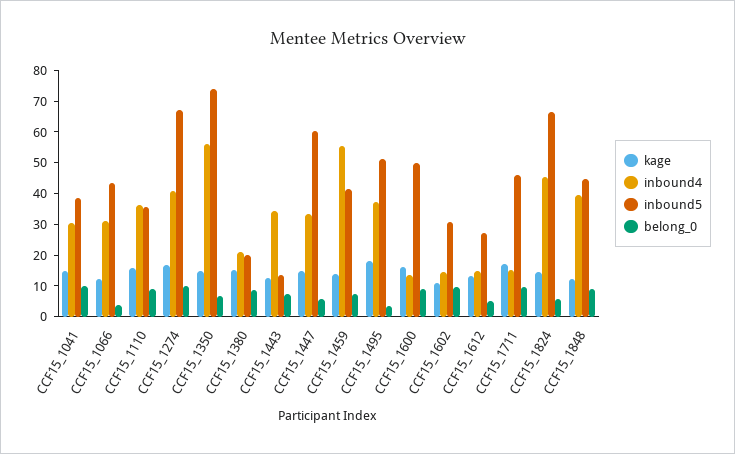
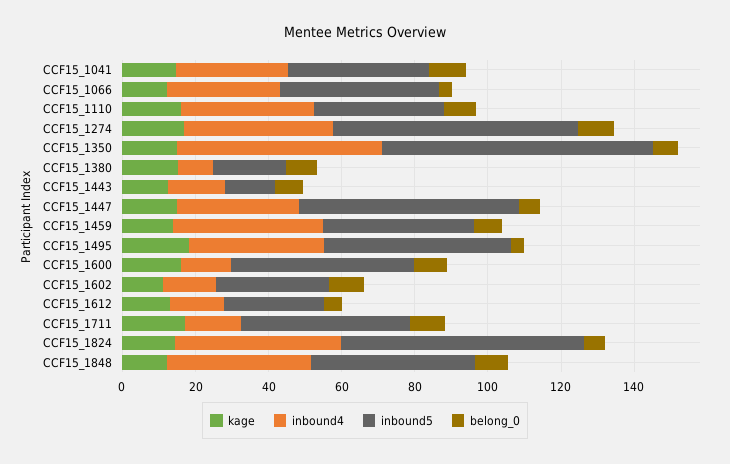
inbound4, CCF15_1380: 20 -> 10
inbound4, CCF15_1443: 35 -> 15
inbound4, CCF15_1459: 55 -> 40

